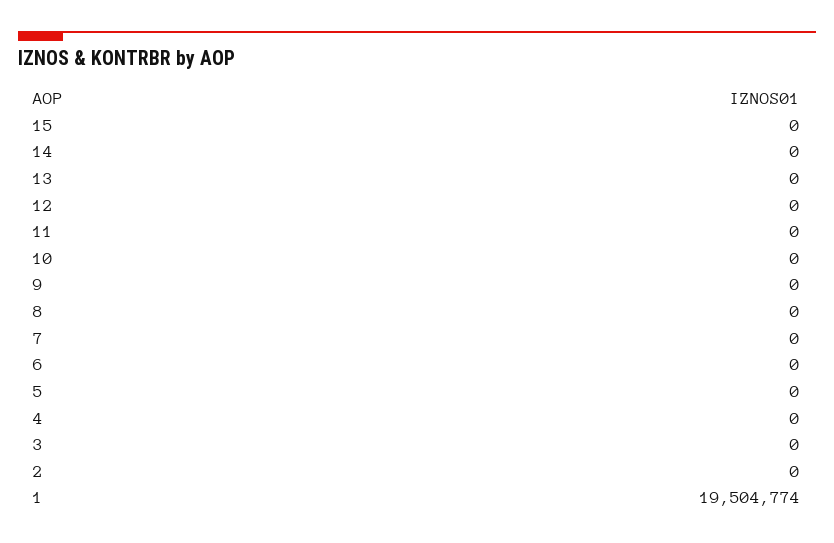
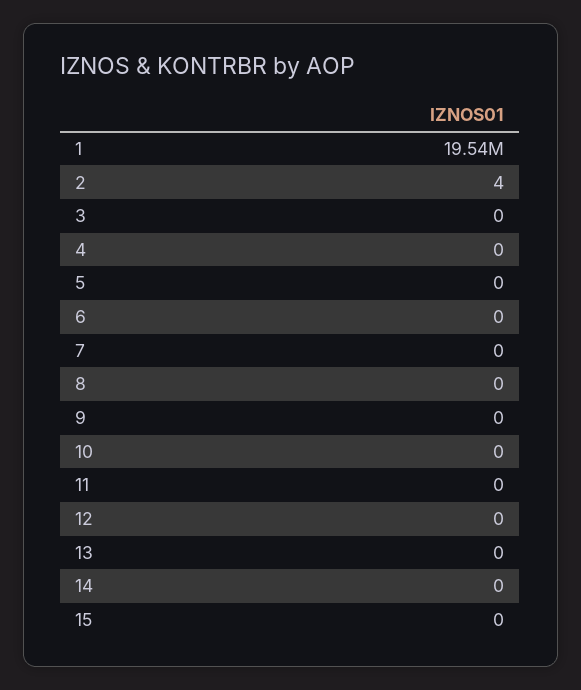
2: 0 -> 4
1: 19504774 -> 19540000

